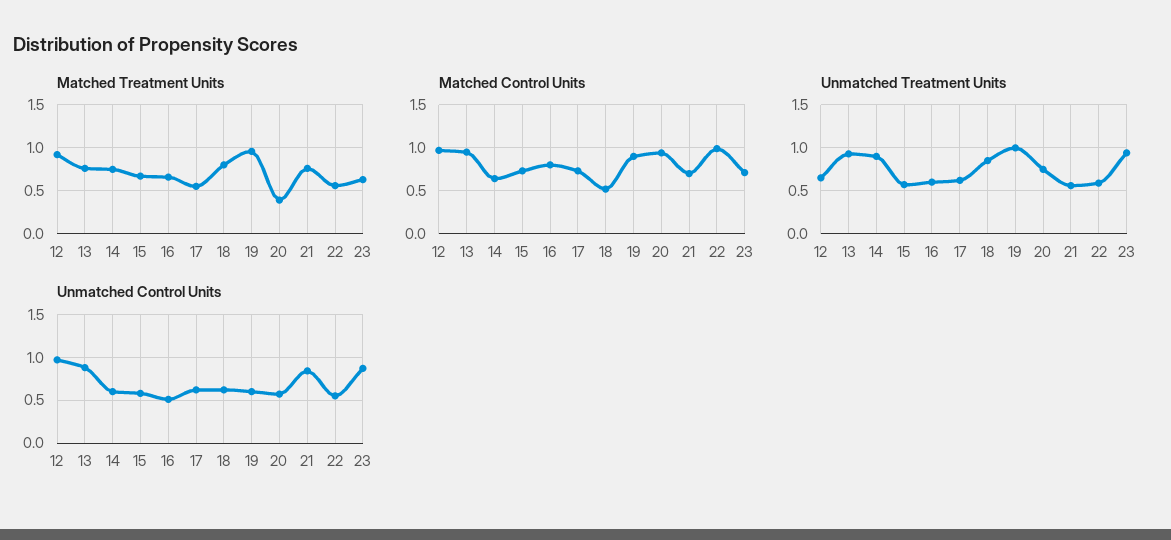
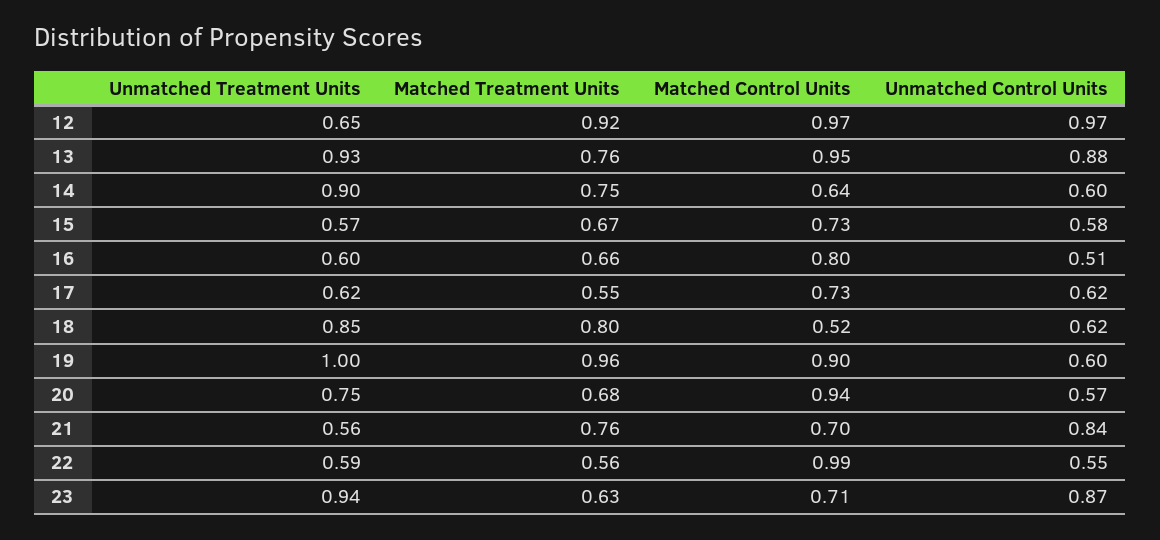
Matched Treatment Units, 20: 0.4 -> 0.68

